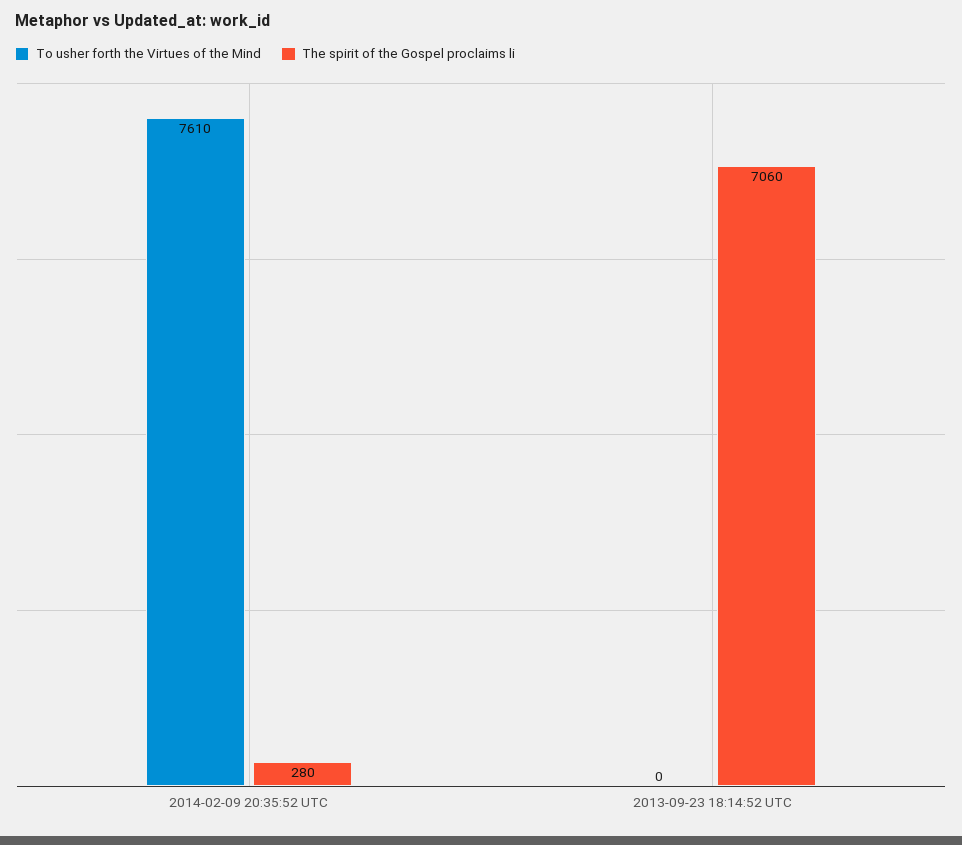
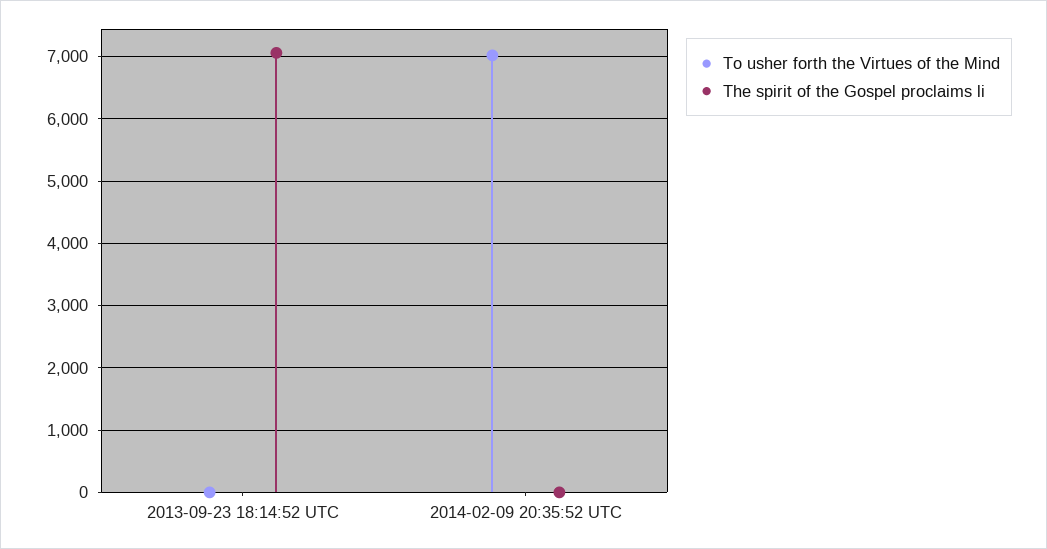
To usher forth the Virtues of the Mind, 2014-02-09 20:35:52 UTC: 7610 -> 7000
The spirit of the Gospel proclaims li, 2014-02-09 20:35:52 UTC: 280 -> 0

